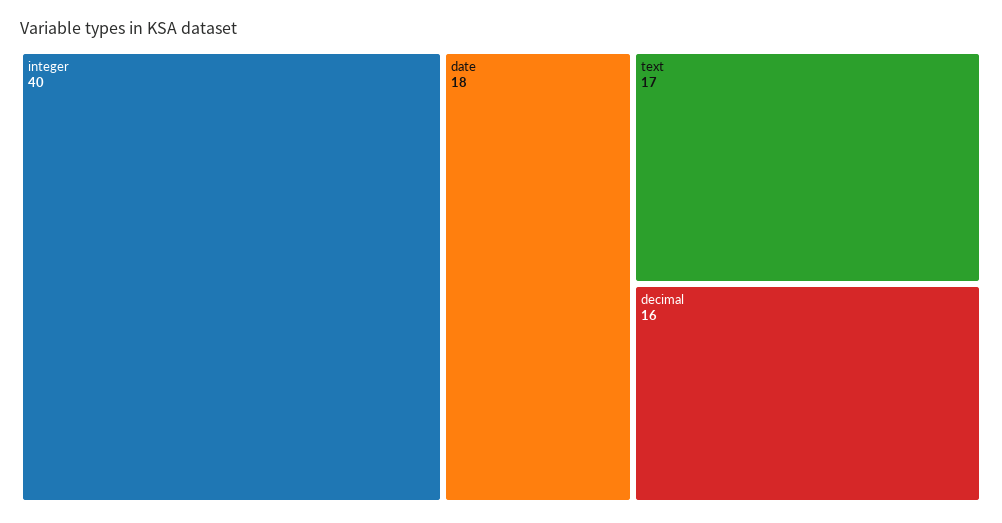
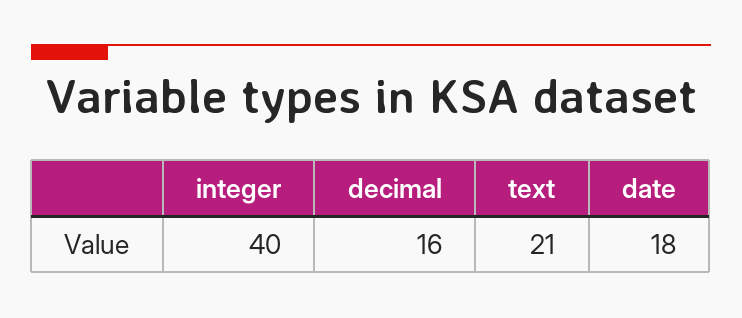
text: 17 -> 21

